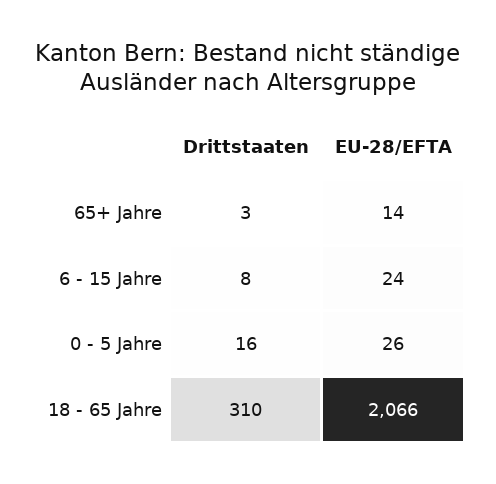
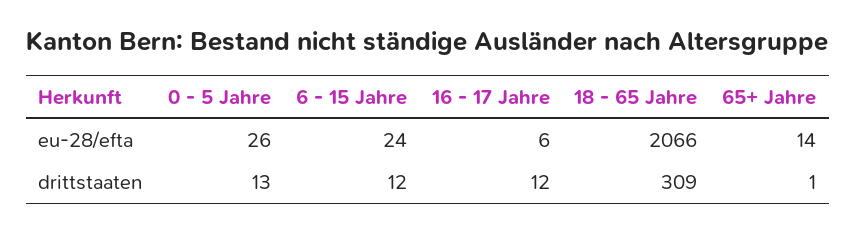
Drittstaaten, 65+ Jahre: 3 -> 1
Drittstaaten, 6 - 15 Jahre: 8 -> 12
Drittstaaten, 0 - 5 Jahre: 16 -> 13
Drittstaaten, 18 - 65 Jahre: 310 -> 309
EU-28/EFTA, 16 - 17 Jahre: none -> 6
Drittstaaten, 16 - 17 Jahre: none -> 12

